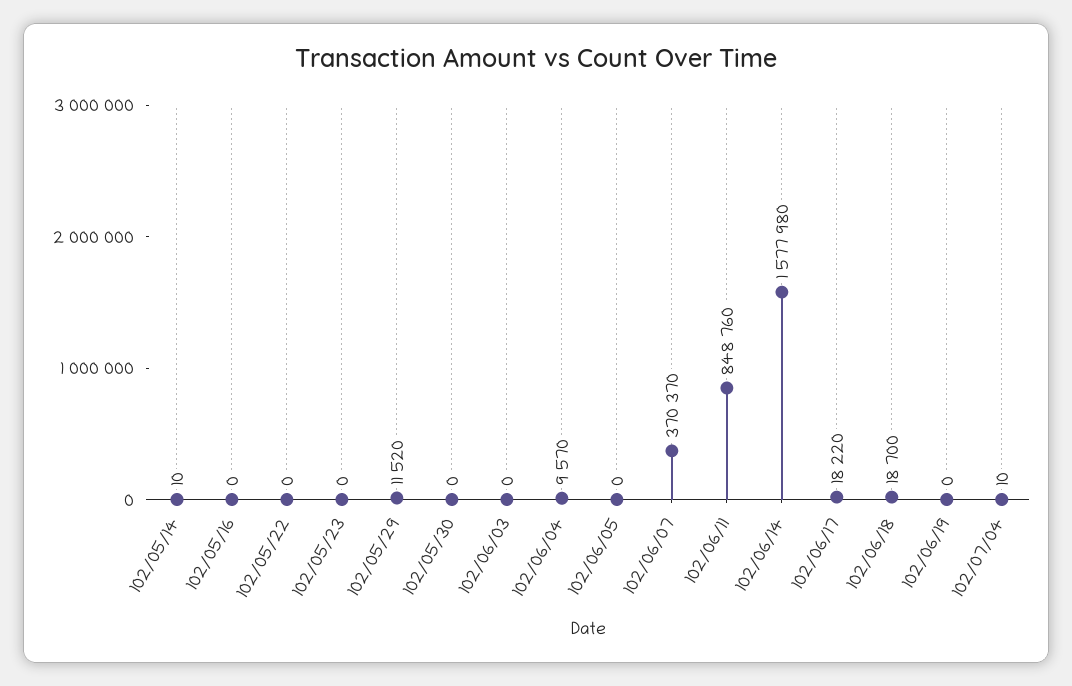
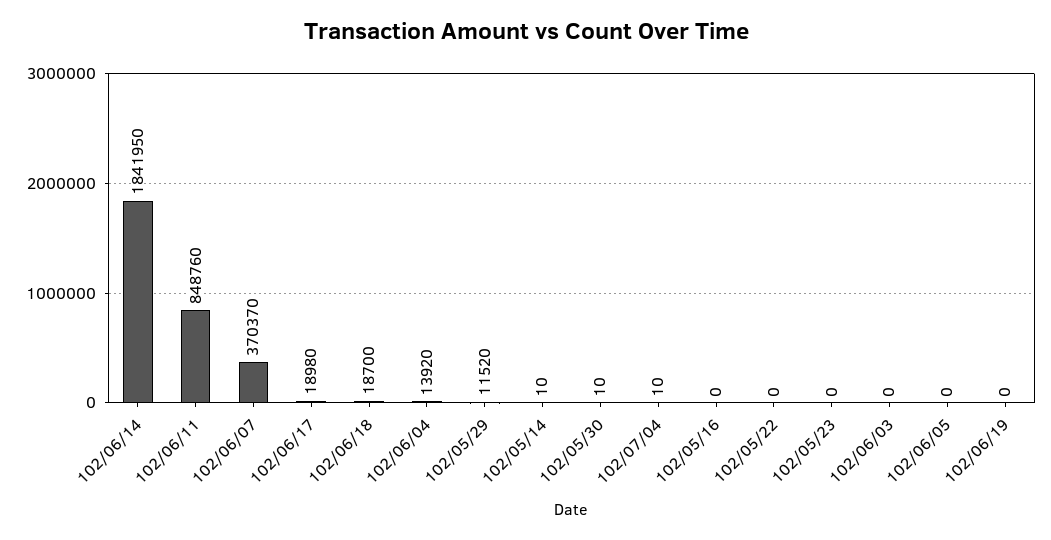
102/05/30: 0 -> 10
102/06/04: 9570 -> 13920
102/06/14: 1577980 -> 1841950
102/06/17: 18220 -> 18980

